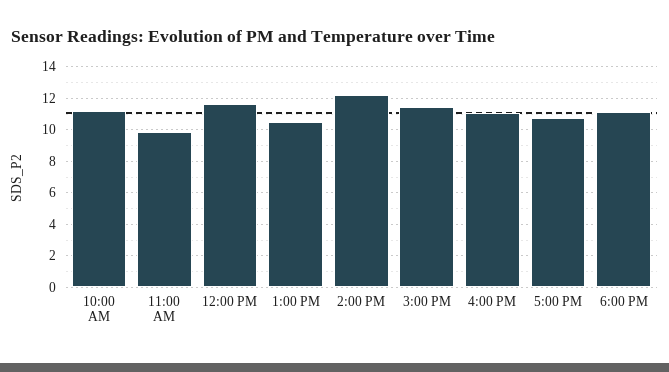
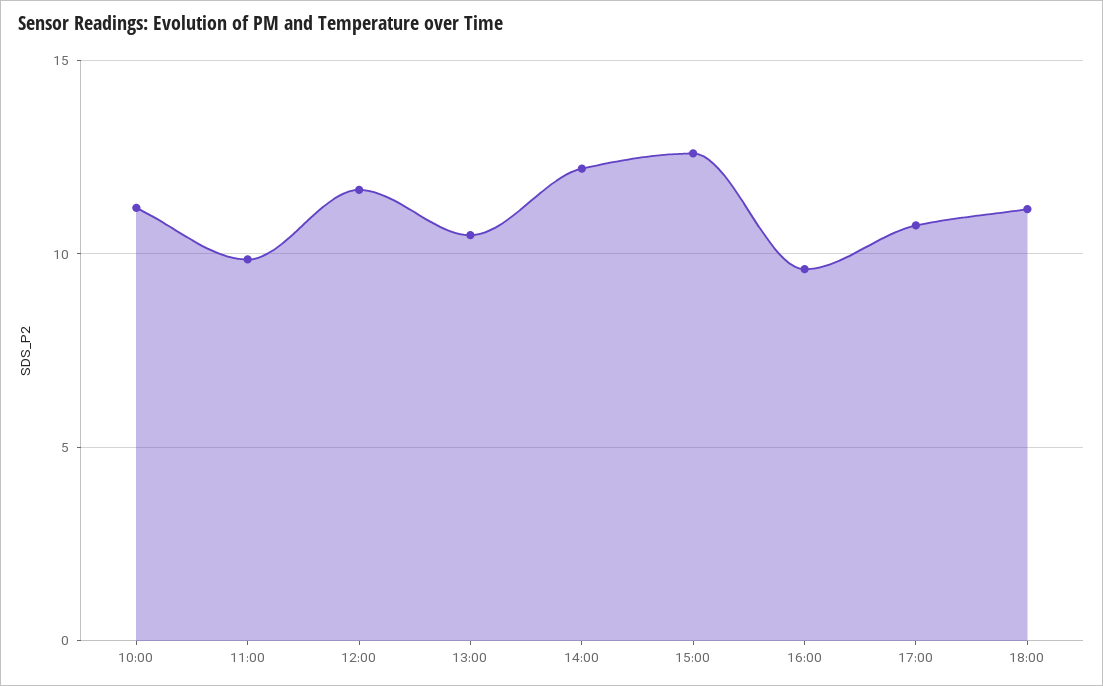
3:00 PM: 11.5 -> 12.5
4:00 PM: 11 -> 9.5

